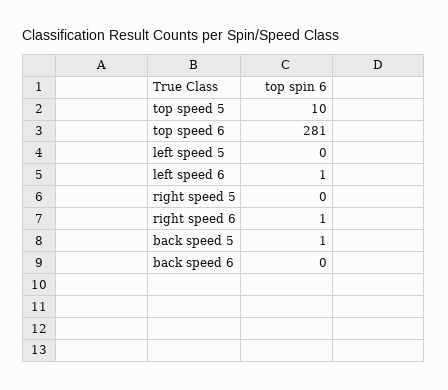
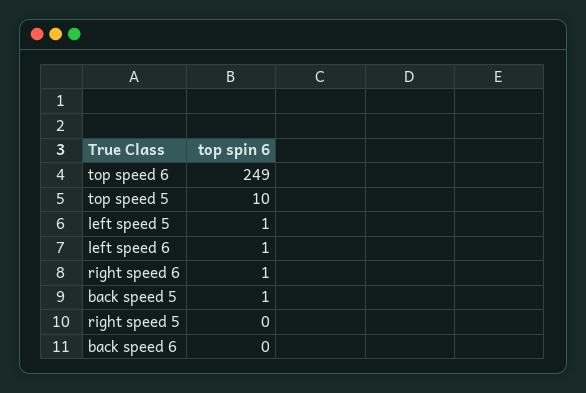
top speed 6: 281 -> 249
left speed 5: 0 -> 1

